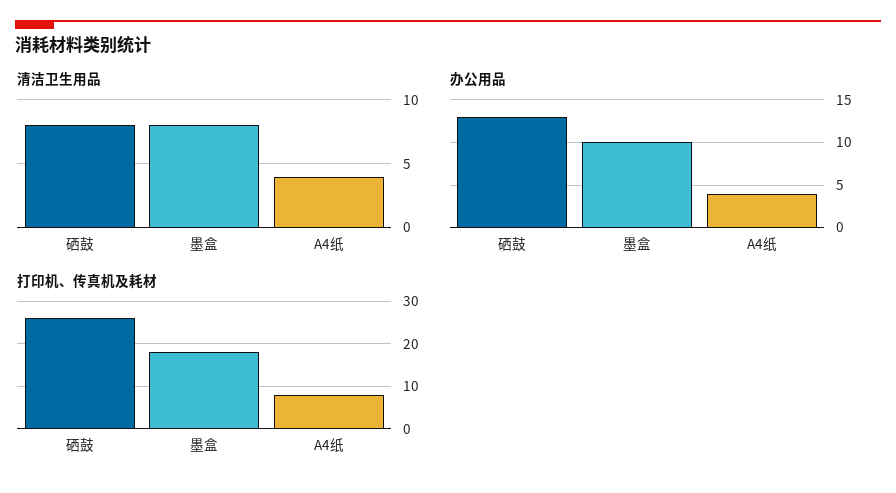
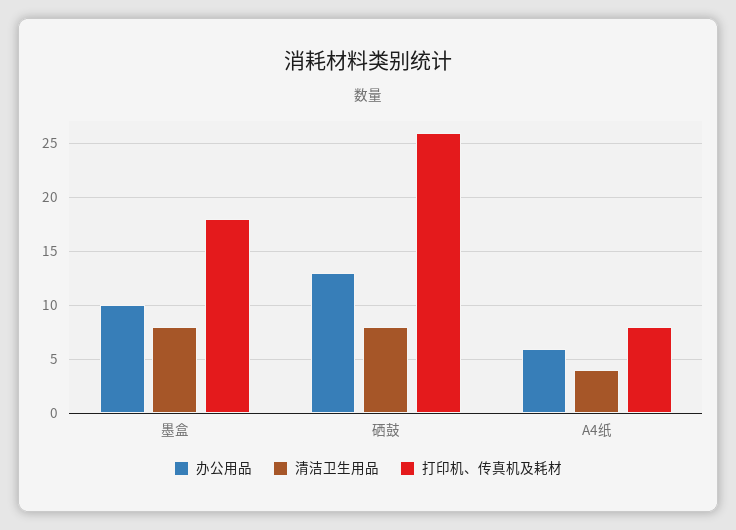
办公用品, A4纸: 4 -> 6

